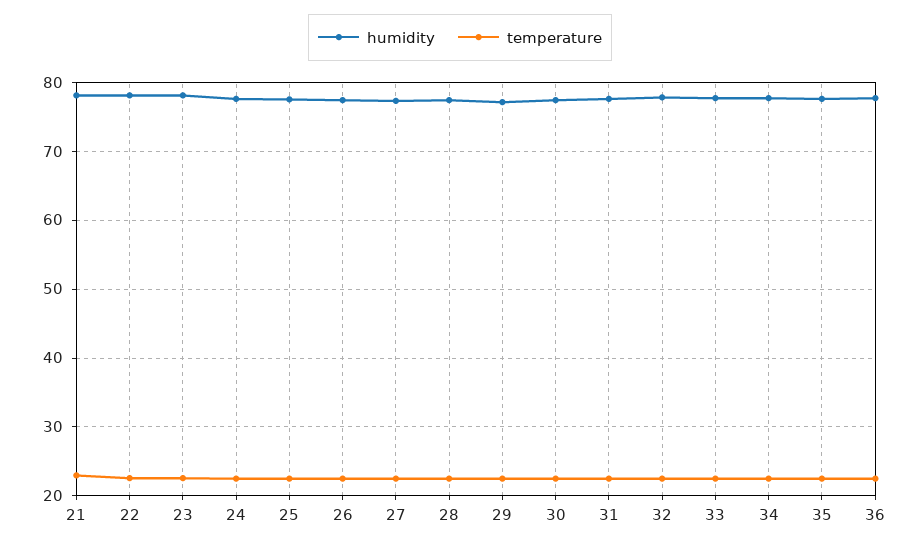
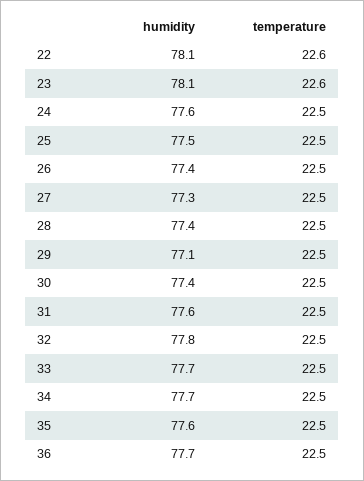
humidity, 21: 78 -> none
temperature, 21: 23 -> none

